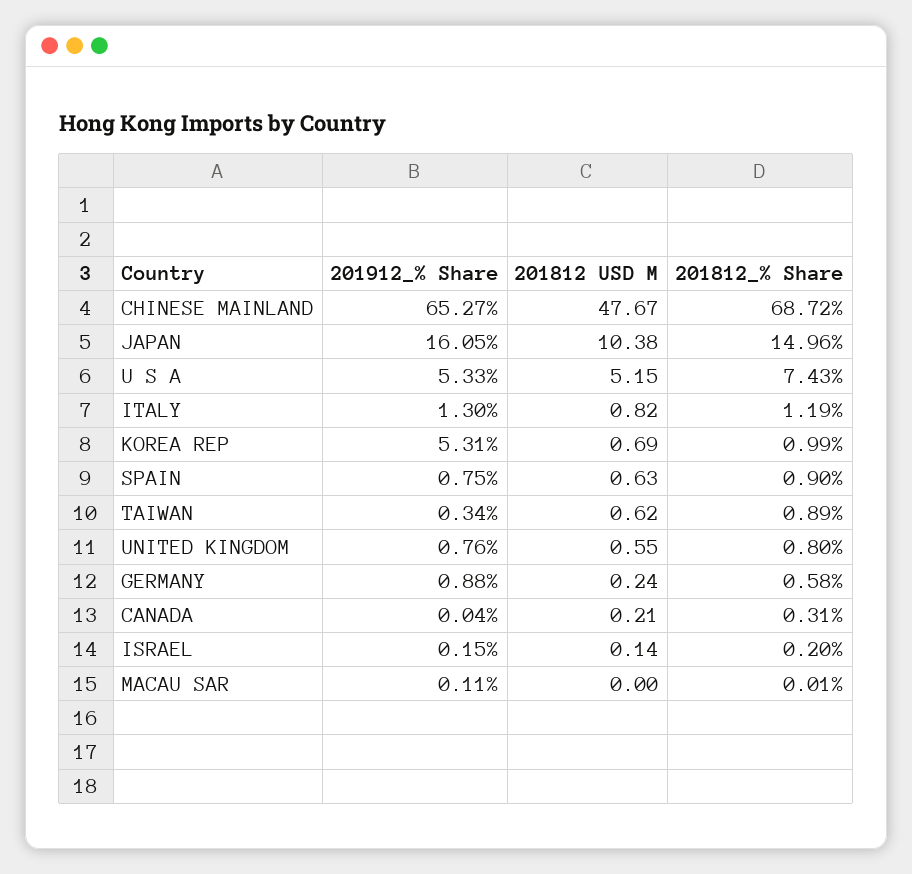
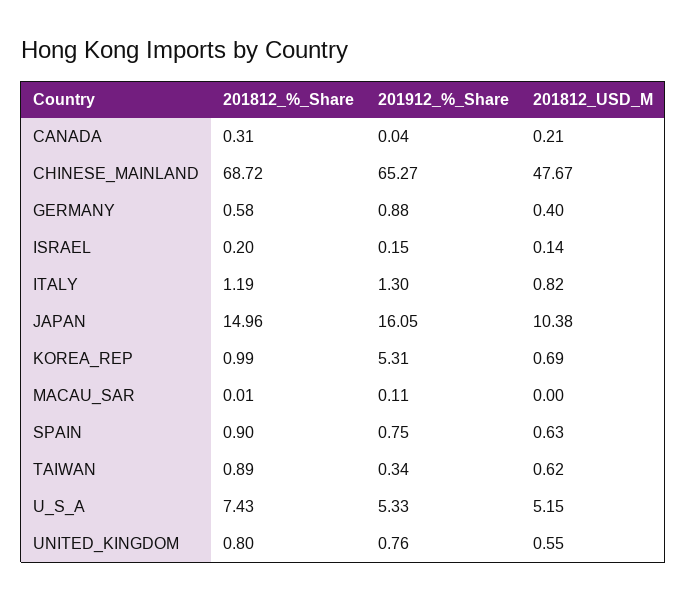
201812 USD M, GERMANY: 0.24 -> 0.4

